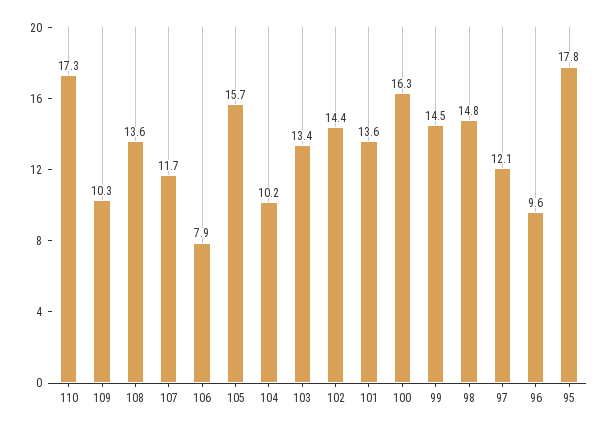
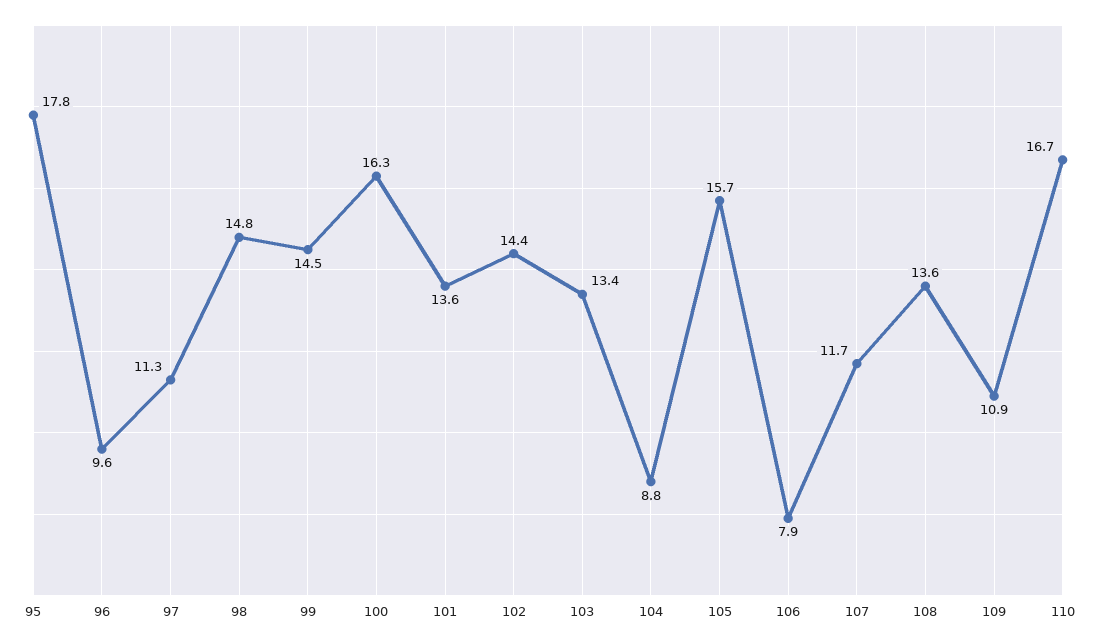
110: 17.3 -> 16.7
109: 10.3 -> 10.9
104: 10.2 -> 8.8
97: 12.1 -> 11.3

